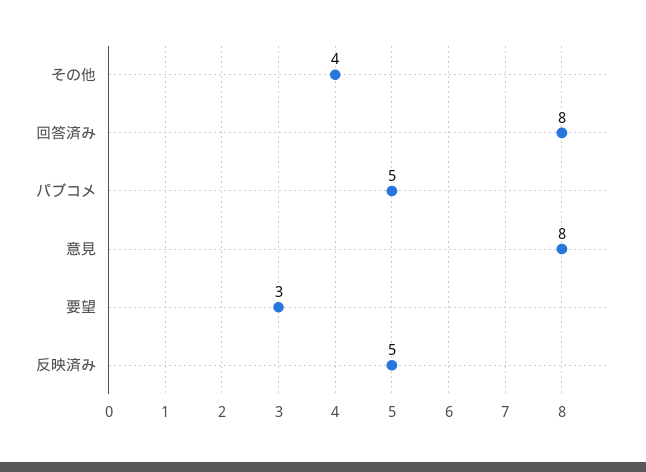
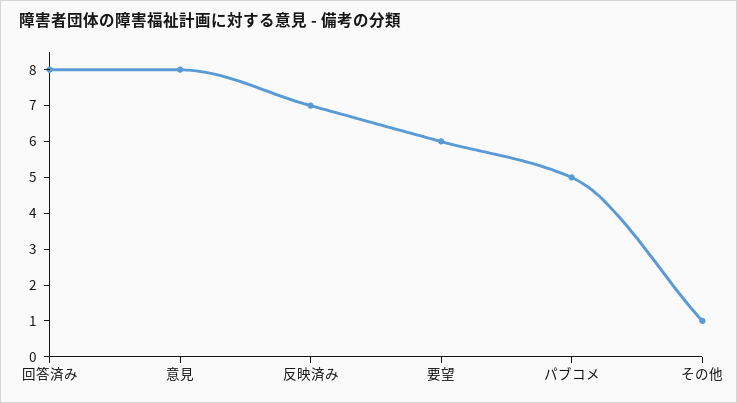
その他: 4 -> 1
要望: 3 -> 6
反映済み: 5 -> 7

